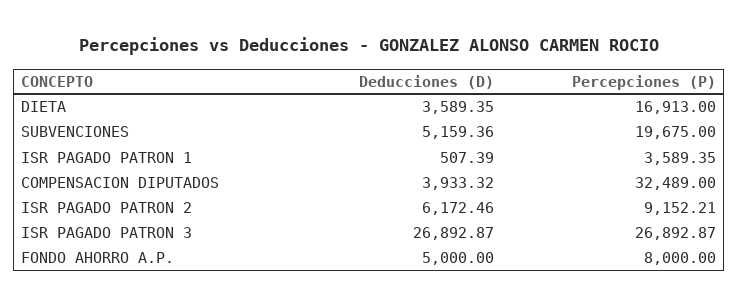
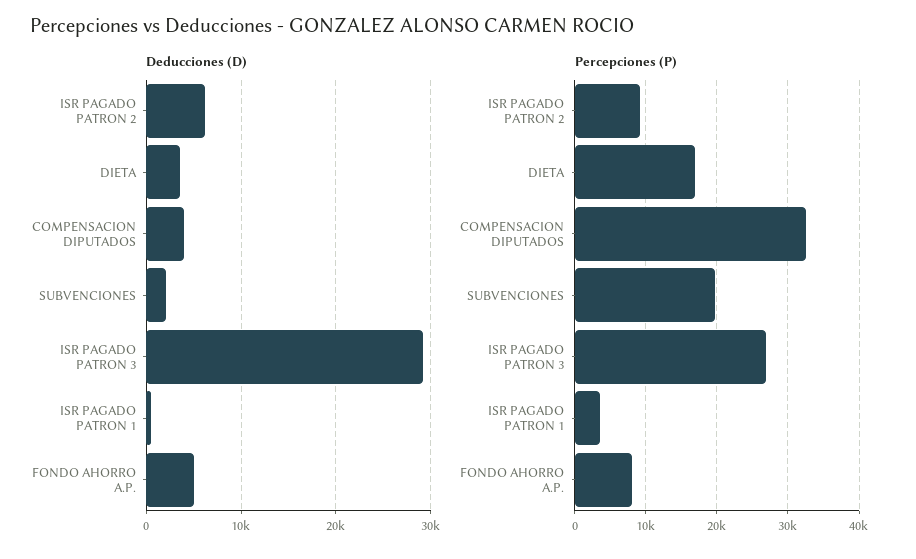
Deducciones (D), SUBVENCIONES: 5159.36 -> 2000
Deducciones (D), ISR PAGADO PATRON 3: 26892.87 -> 29000

